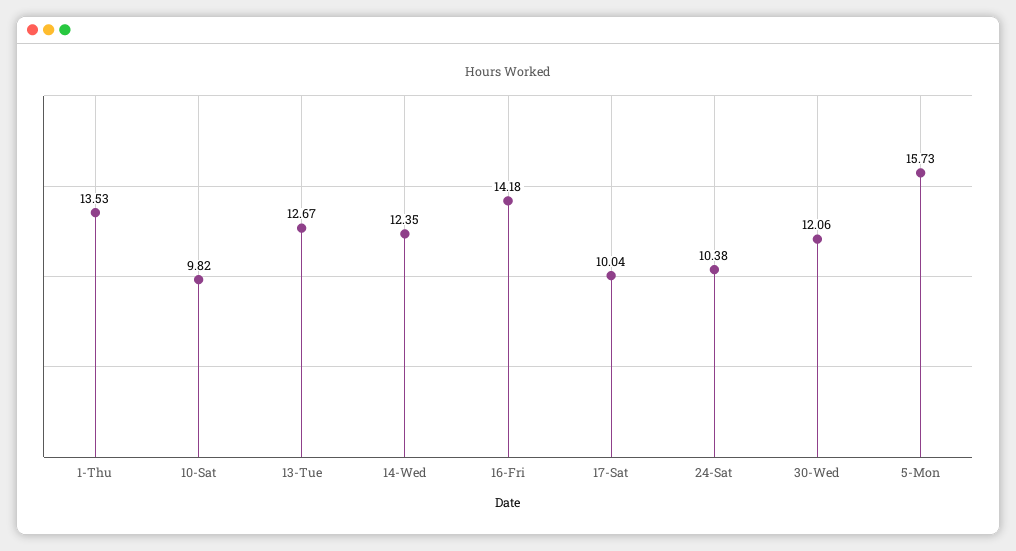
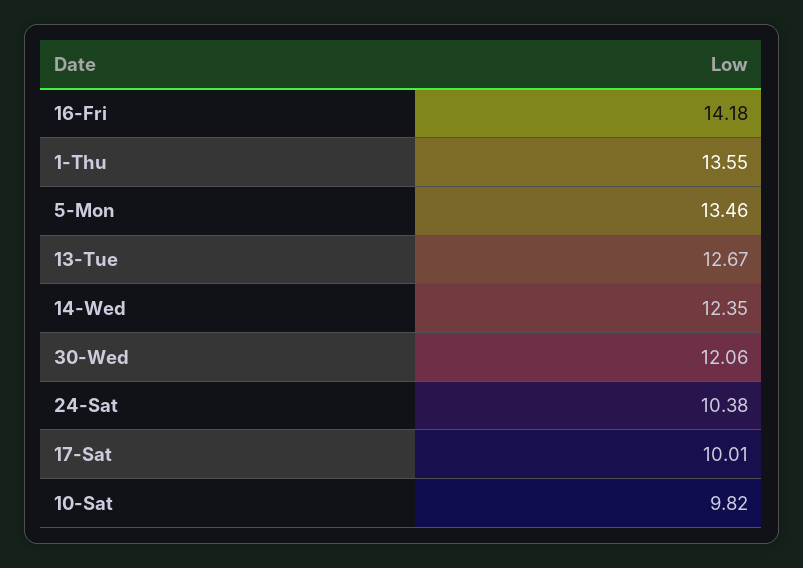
1-Thu: 13.53 -> 13.55
17-Sat: 10.04 -> 10.01
5-Mon: 15.73 -> 13.46

